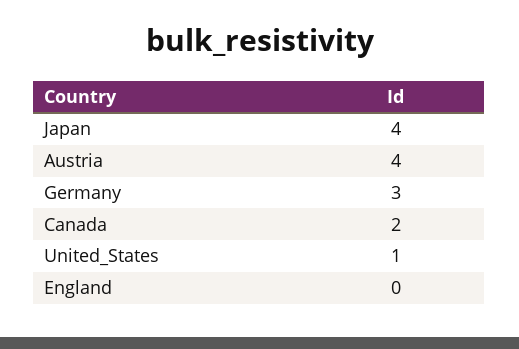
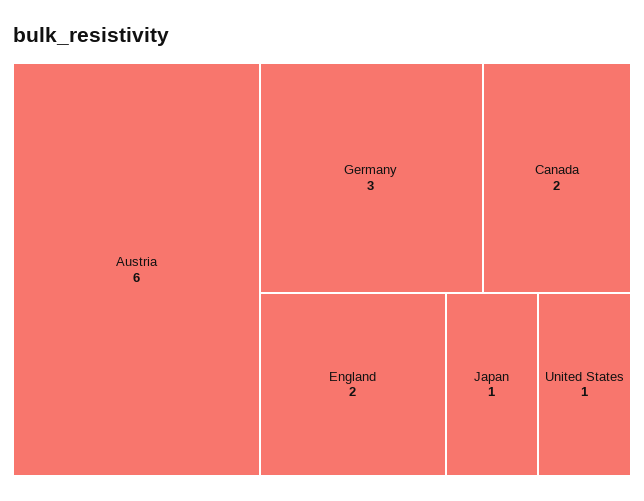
Japan: 4 -> 1
Austria: 4 -> 6
England: 0 -> 2

